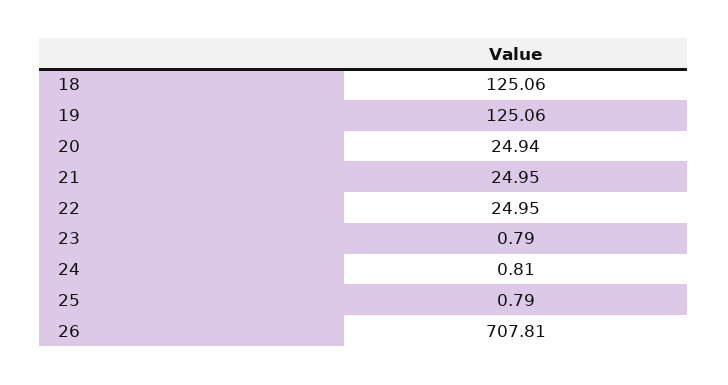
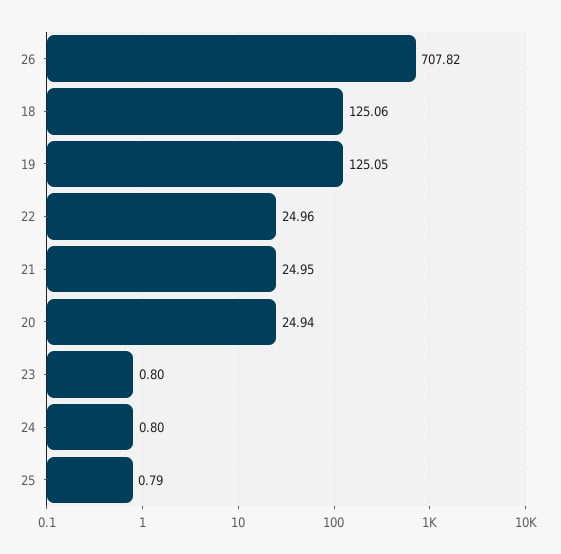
19: 125.06 -> 125.05
22: 24.95 -> 24.96
23: 0.79 -> 0.8
24: 0.81 -> 0.8
26: 707.81 -> 707.82

